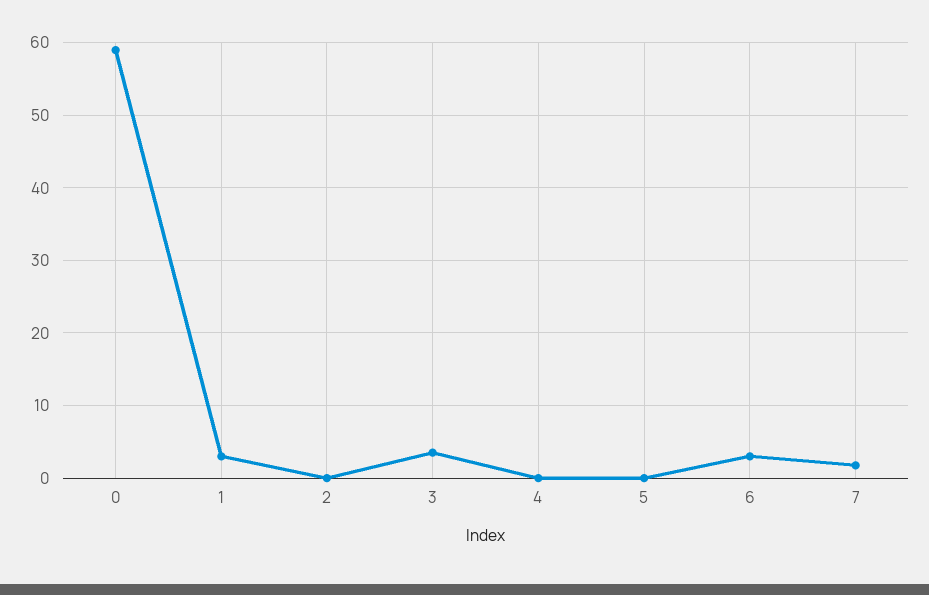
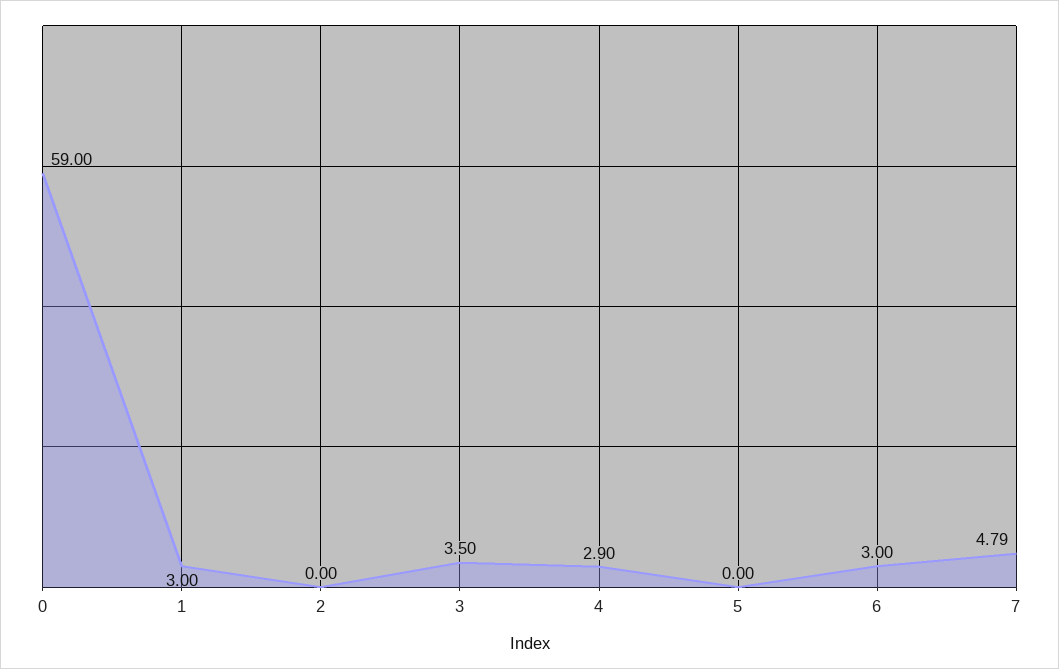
4: 0 -> 2.9
7: 2 -> 4.79

